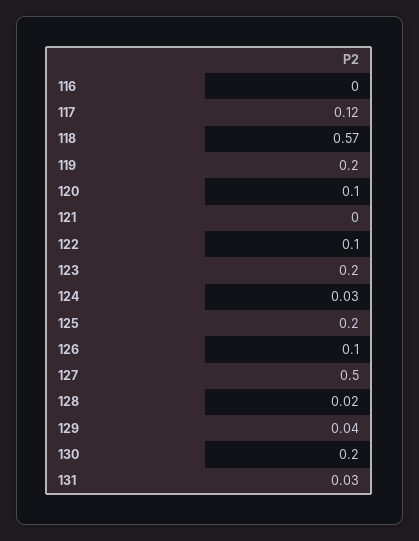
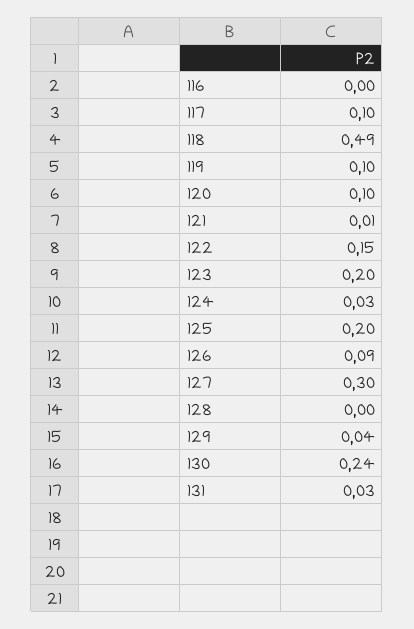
117: 0.12 -> 0.1
118: 0.57 -> 0.49
119: 0.2 -> 0.1
121: 0 -> 0.01
122: 0.1 -> 0.15
126: 0.1 -> 0.09
127: 0.5 -> 0.3
128: 0.02 -> 0
130: 0.2 -> 0.24

